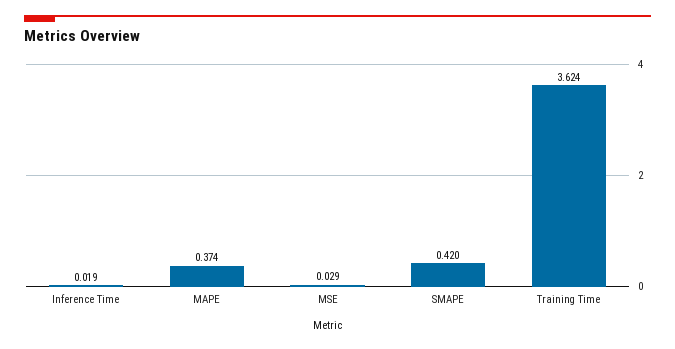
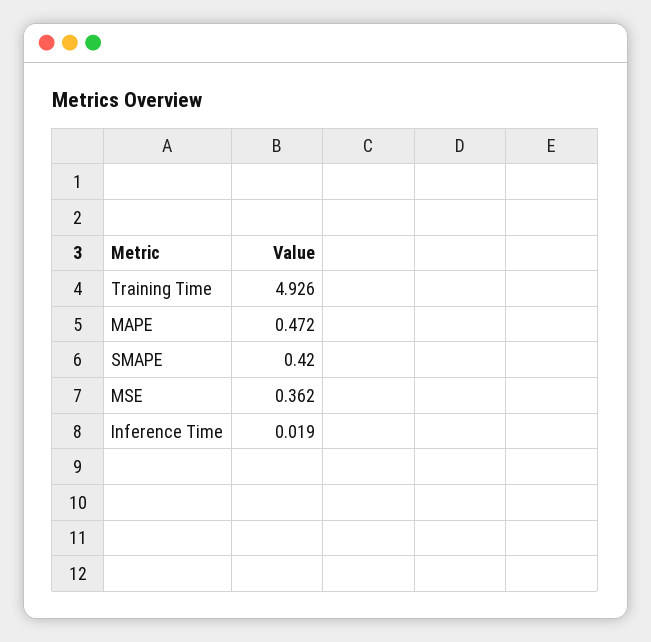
MAPE: 0.374 -> 0.472
MSE: 0.029 -> 0.362
Training Time: 3.624 -> 4.926

